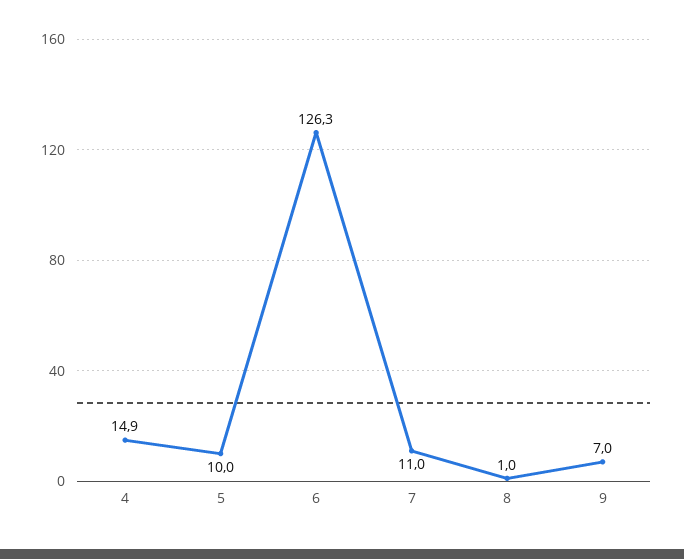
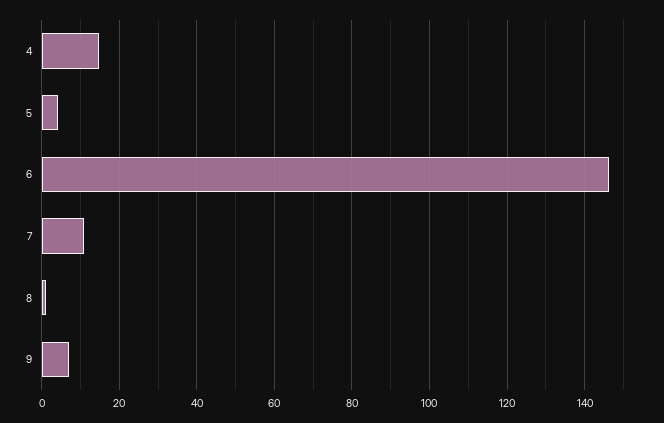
5: 10 -> 4
6: 126.3 -> 146

